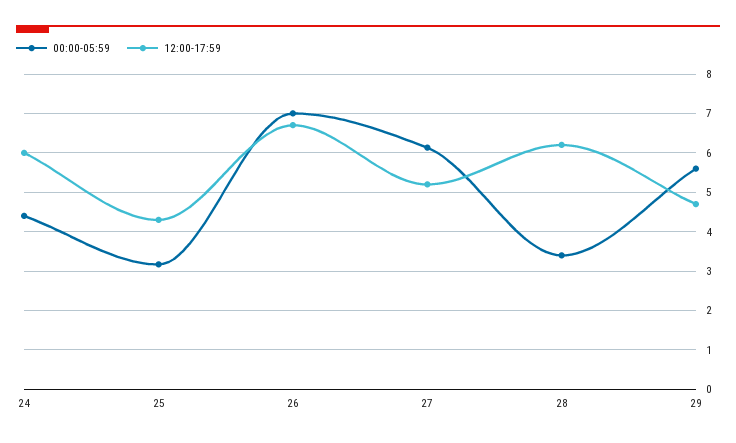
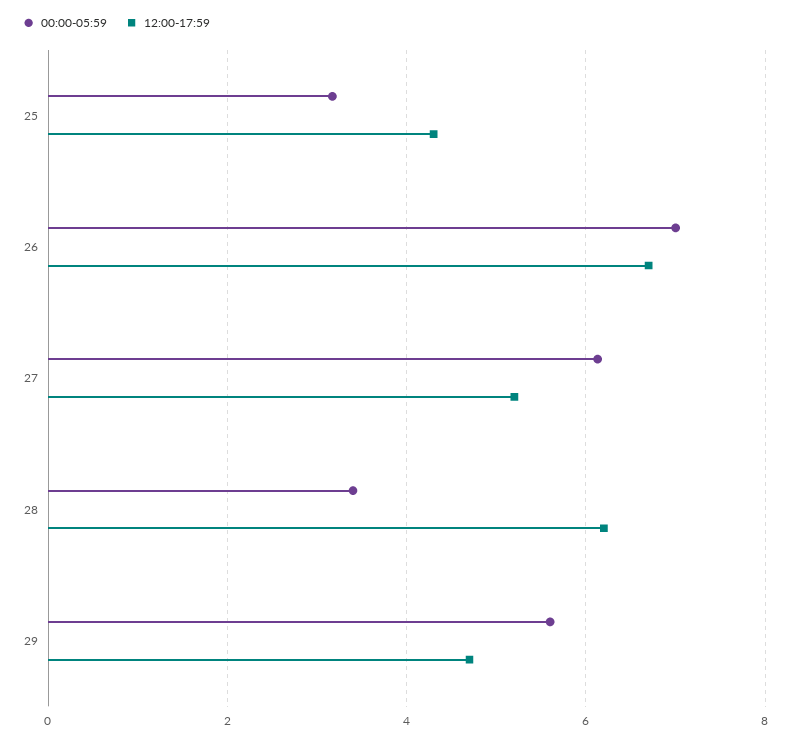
00:00-05:59, 24: 4.4 -> none
12:00-17:59, 24: 6 -> none

